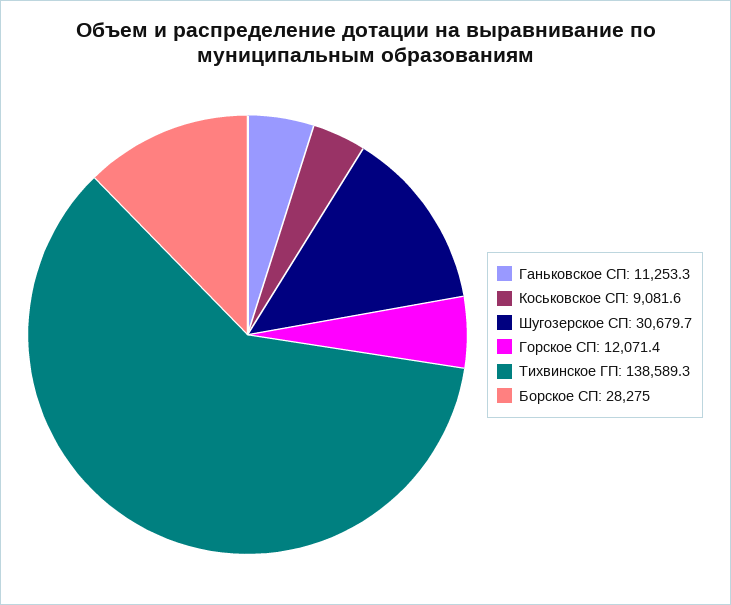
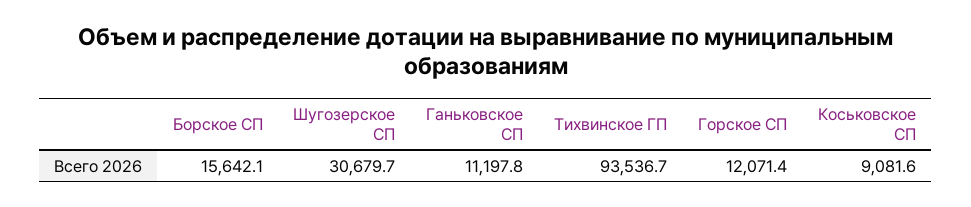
Ганьковское СП: 11253.3 -> 11197.8
Тихвинское ГП: 138589.3 -> 93536.7
Борское СП: 28275 -> 15642.1

